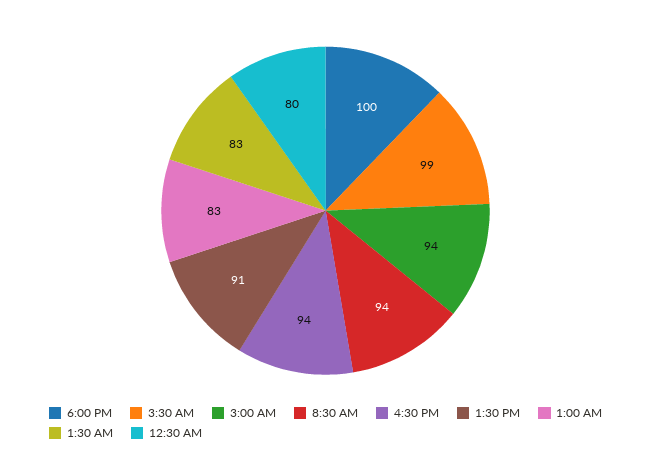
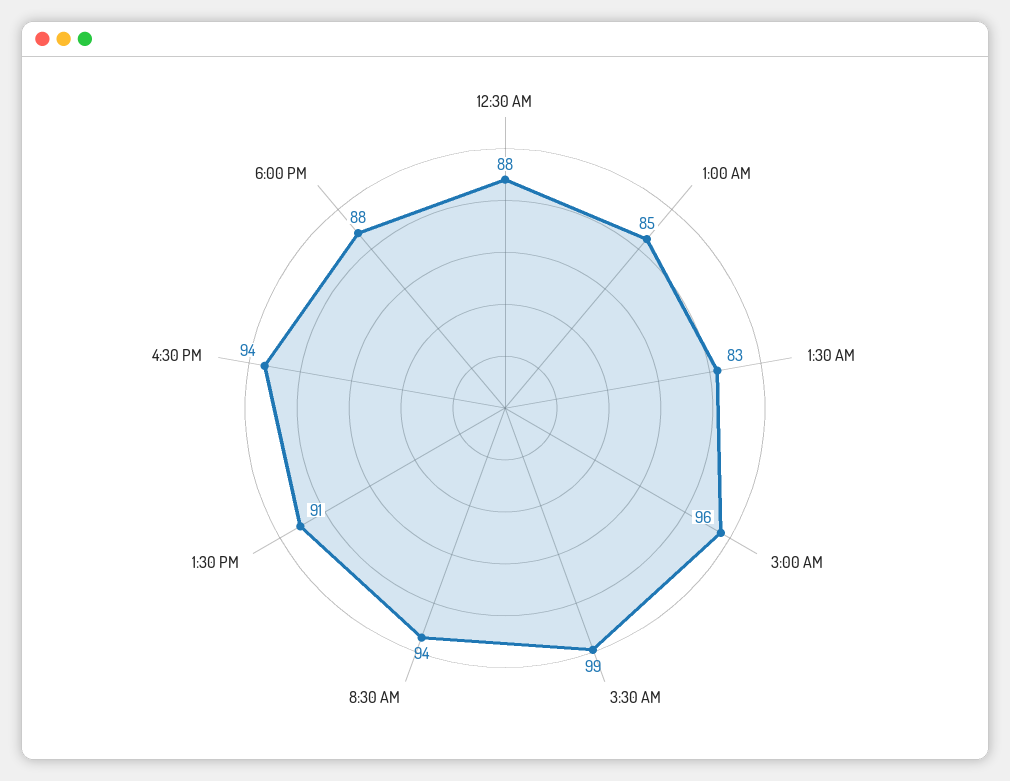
6:00 PM: 100 -> 88
3:00 AM: 94 -> 96
1:00 AM: 83 -> 85
12:30 AM: 80 -> 88

